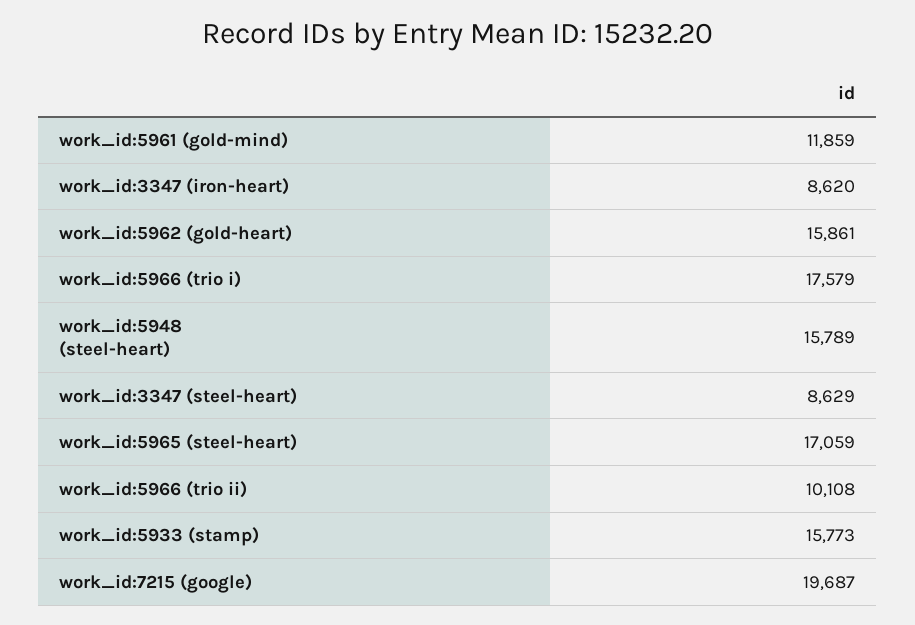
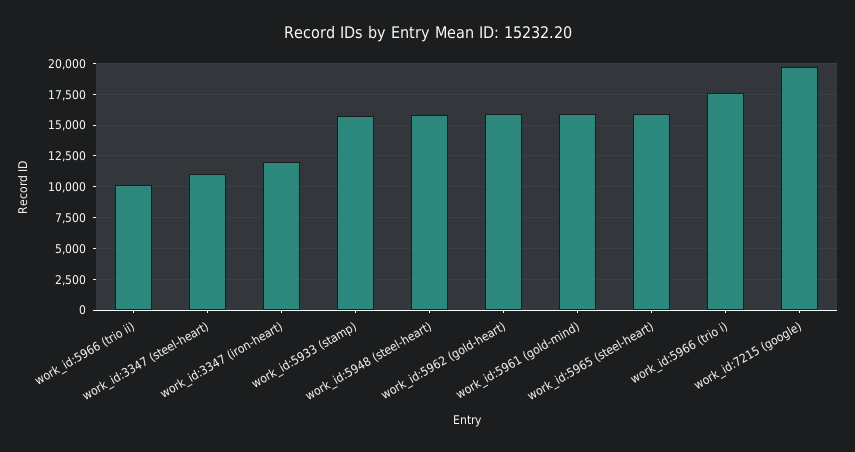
work_id:5961 (gold-mind): 11859 -> 16000
work_id:3347 (iron-heart): 8620 -> 12000
work_id:3347 (steel-heart): 8629 -> 11000
work_id:5965 (steel-heart): 17059 -> 16000

